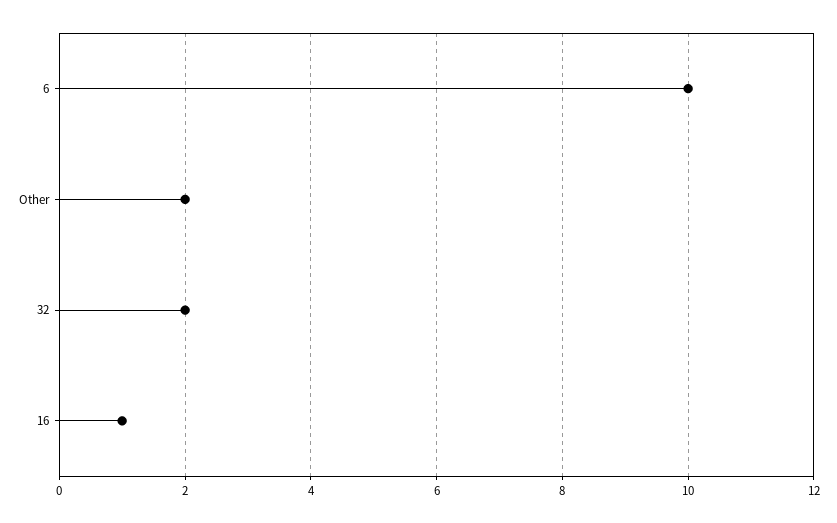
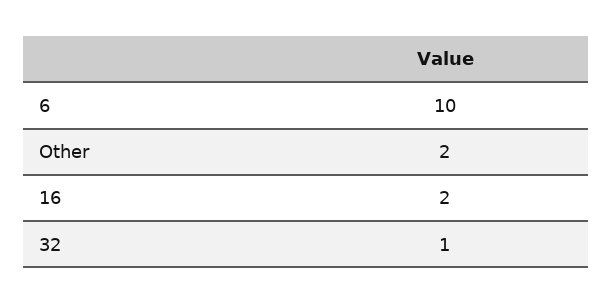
32: 2 -> 1
16: 1 -> 2

